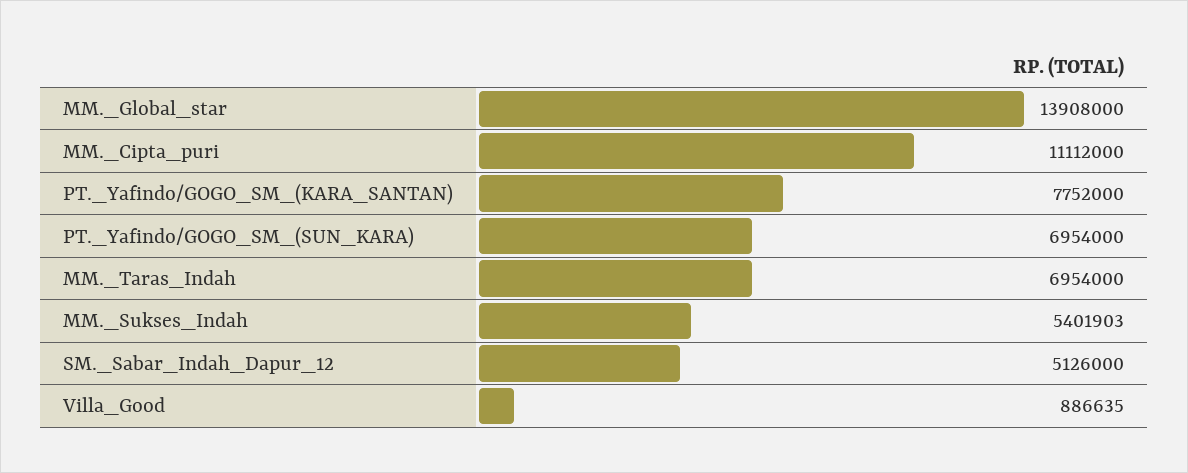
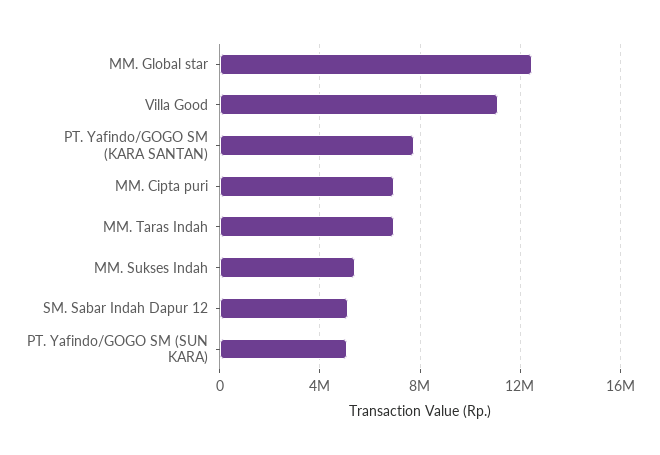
MM._Global_star: 13908000 -> 12500000
MM._Cipta_puri: 11112000 -> 7000000
PT._Yafindo/GOGO_SM_(SUN_KARA): 6954000 -> 5000000
Villa_Good: 886635 -> 11000000

